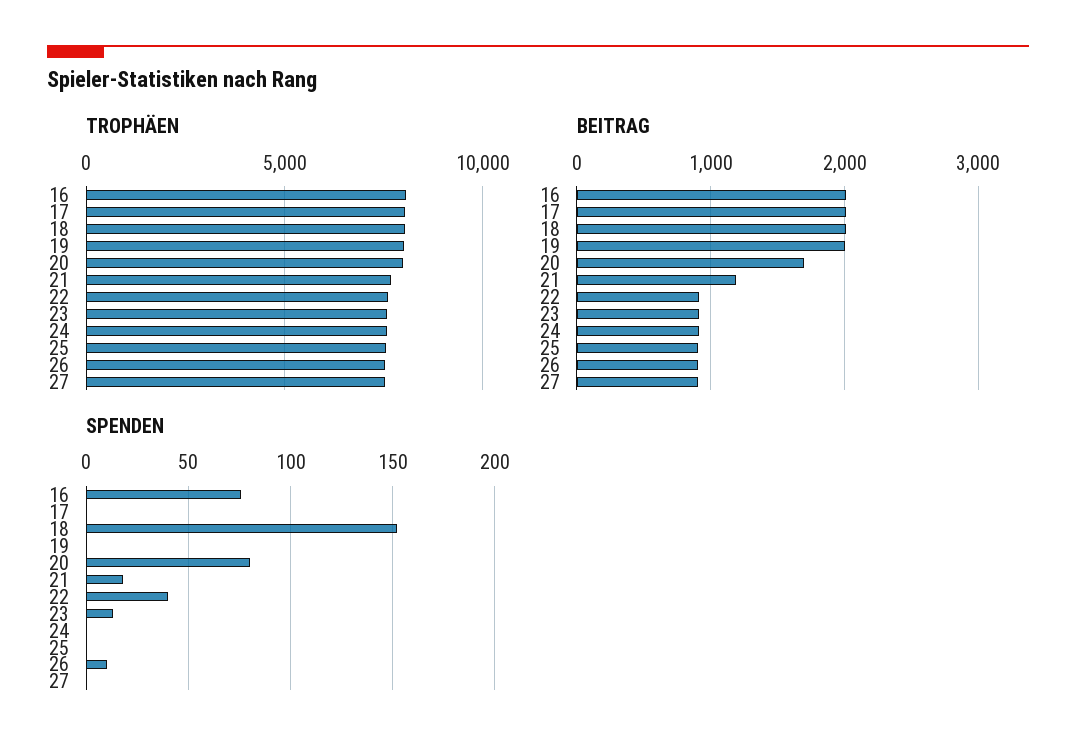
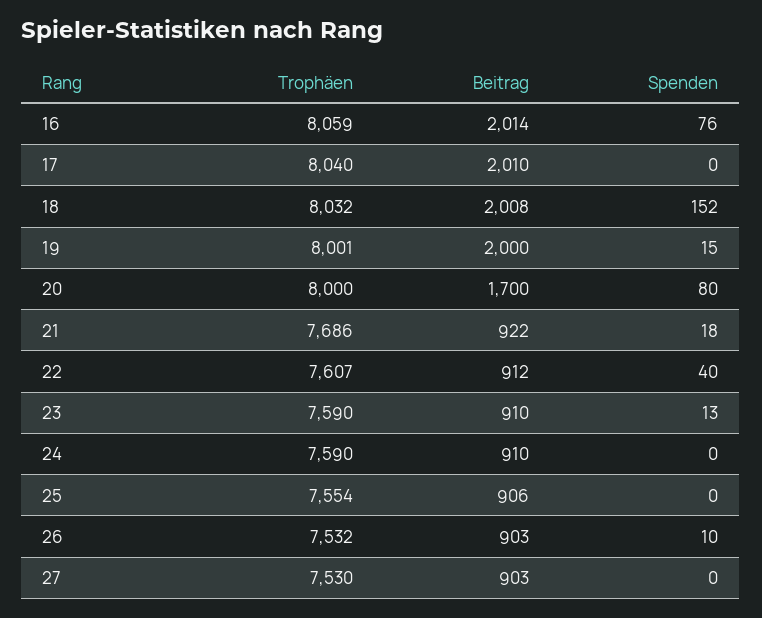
BEITRAG, 21: 1200 -> 922
SPENDEN, 19: 0 -> 15

